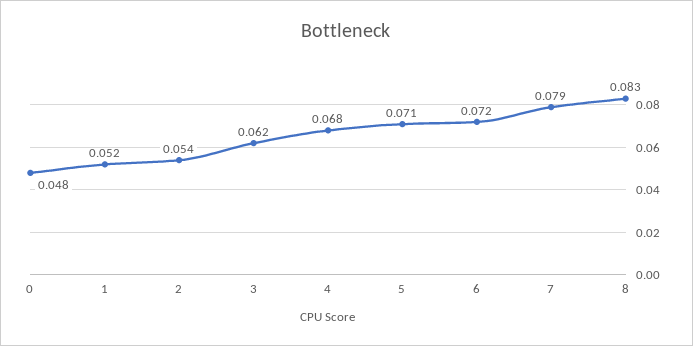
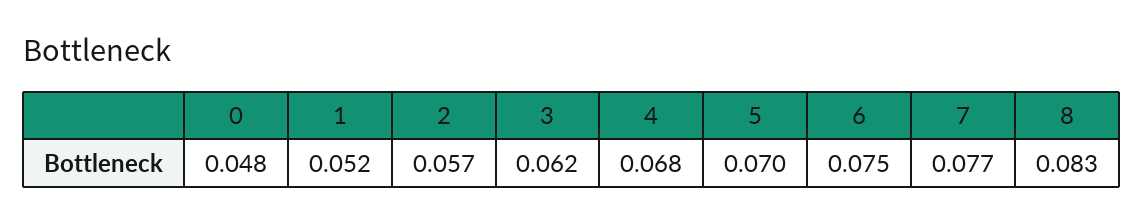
2: 0.054 -> 0.057
5: 0.071 -> 0.07
6: 0.072 -> 0.075
7: 0.079 -> 0.077

